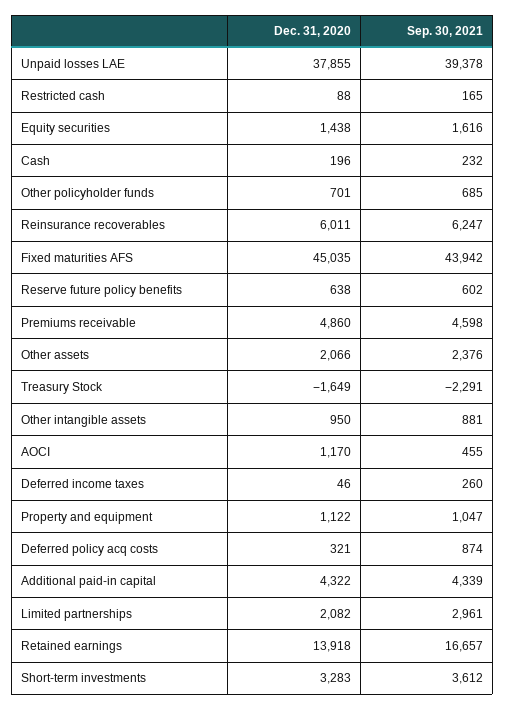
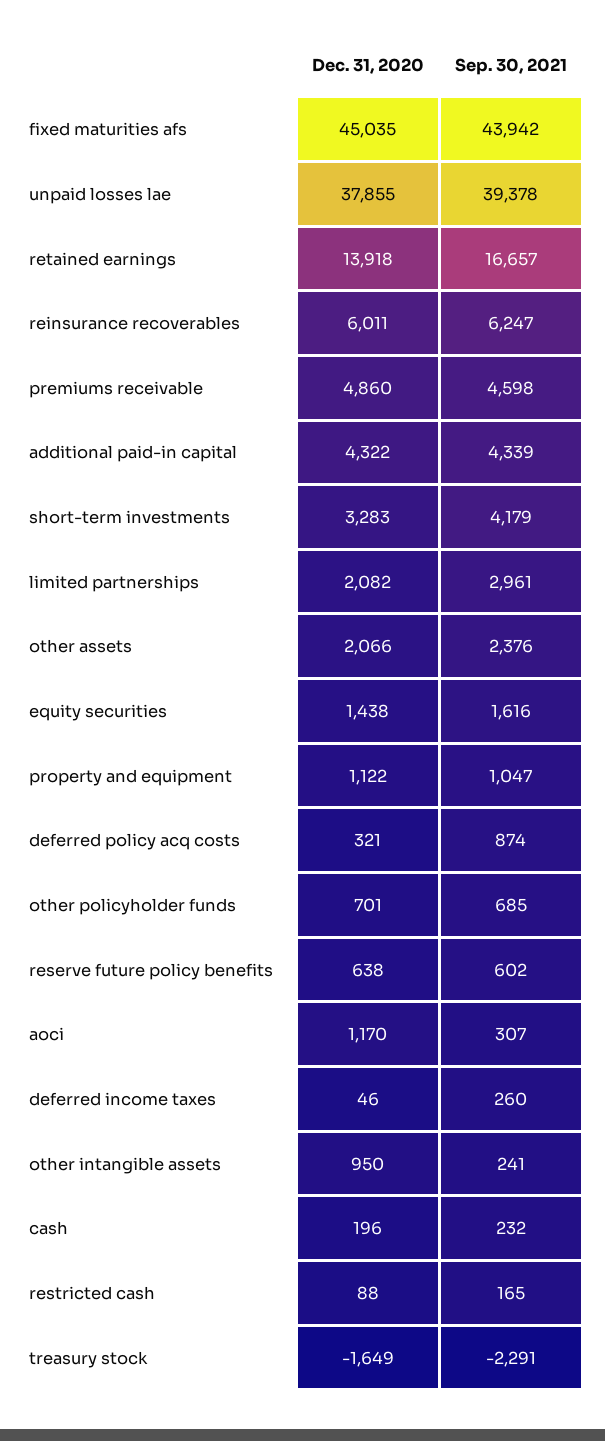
Sep. 30, 2021, Other intangible assets: 881 -> 241
Sep. 30, 2021, AOCI: 455 -> 307
Sep. 30, 2021, Short-term investments: 3612 -> 4179

